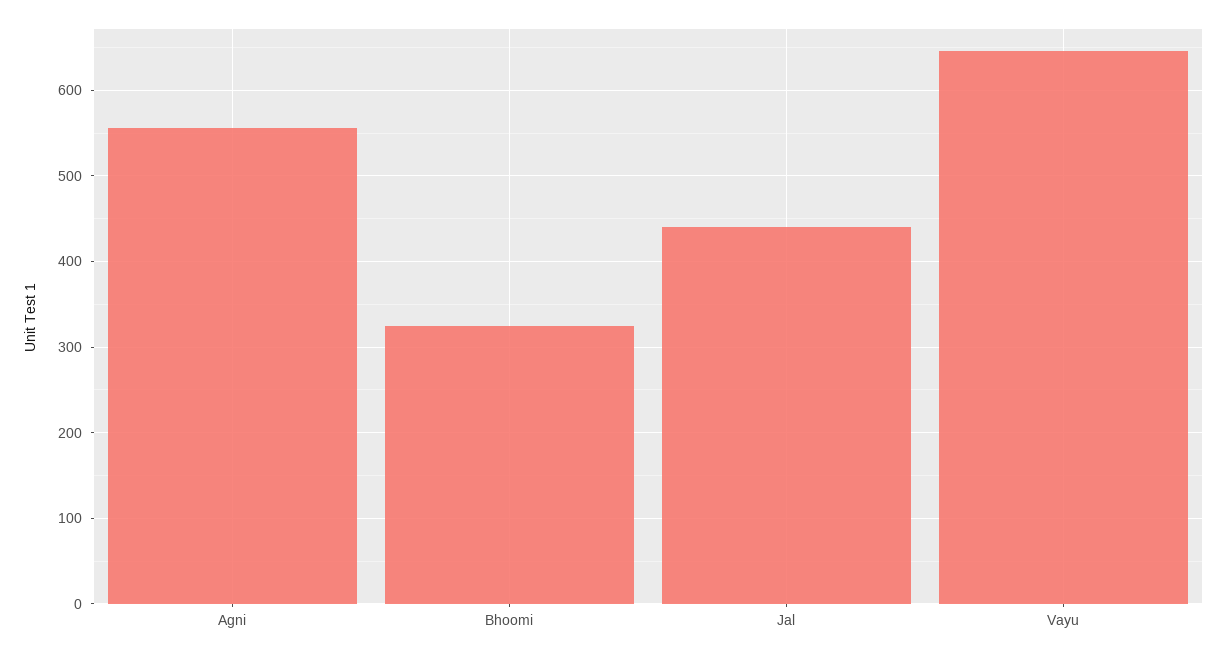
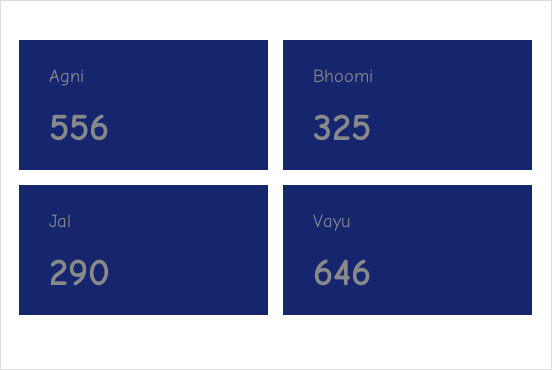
Jal: 440 -> 290

